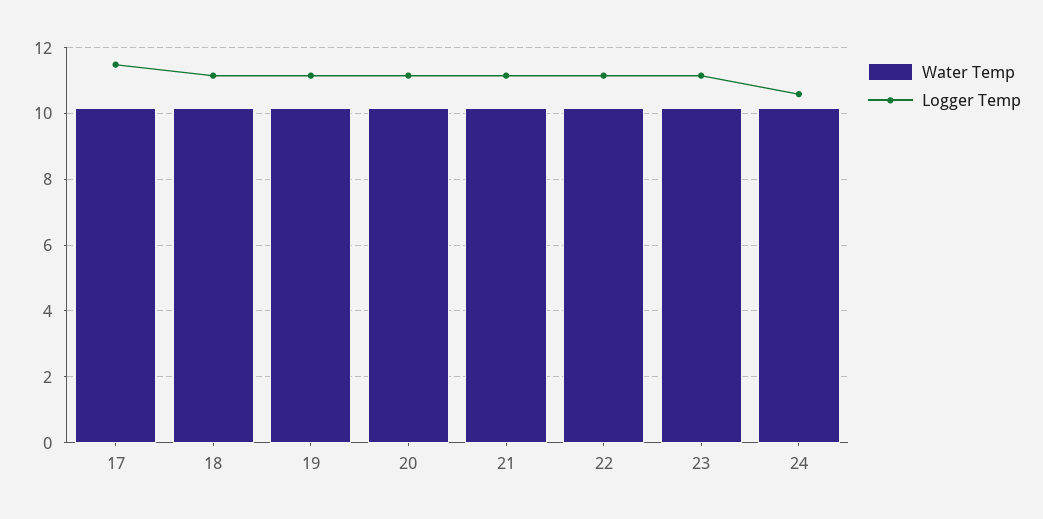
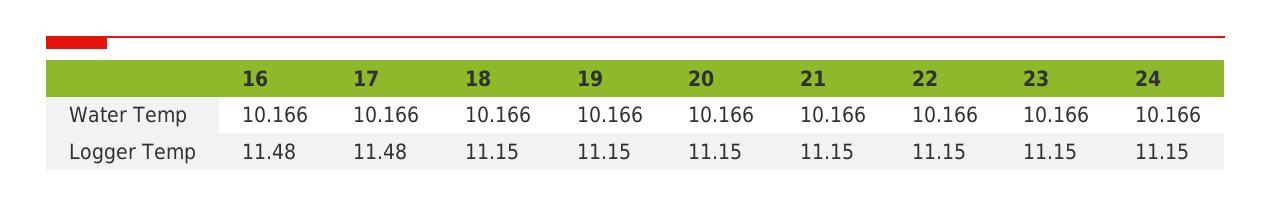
Logger Temp, 24: 10.6 -> 11.15
Water Temp, 16: none -> 10.166
Logger Temp, 16: none -> 11.48

